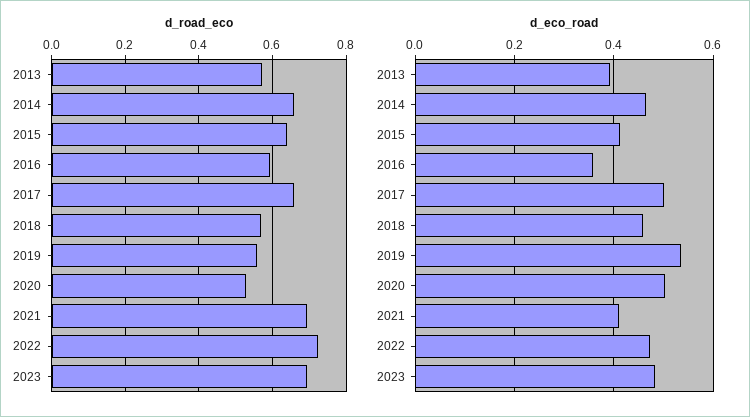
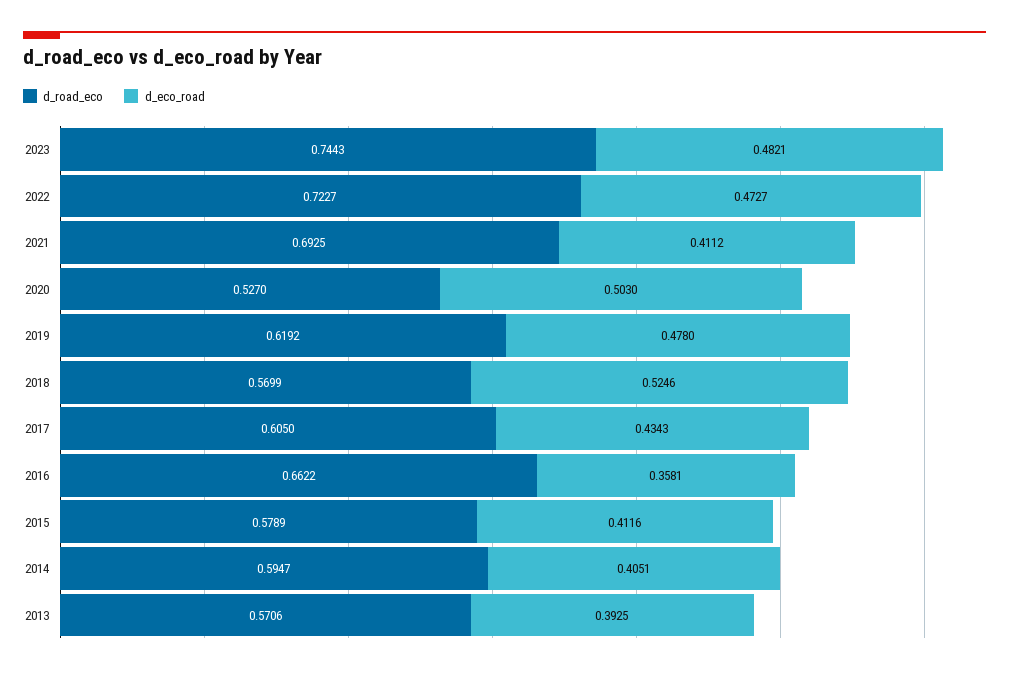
d_road_eco, 2014: 0.66 -> 0.5947
d_road_eco, 2015: 0.64 -> 0.5789
d_road_eco, 2016: 0.6 -> 0.6622
d_road_eco, 2017: 0.66 -> 0.605
d_road_eco, 2019: 0.56 -> 0.6192
d_road_eco, 2023: 0.7 -> 0.7443
d_eco_road, 2014: 0.46 -> 0.4051
d_eco_road, 2017: 0.5 -> 0.4343
d_eco_road, 2018: 0.46 -> 0.5246
d_eco_road, 2019: 0.54 -> 0.478

